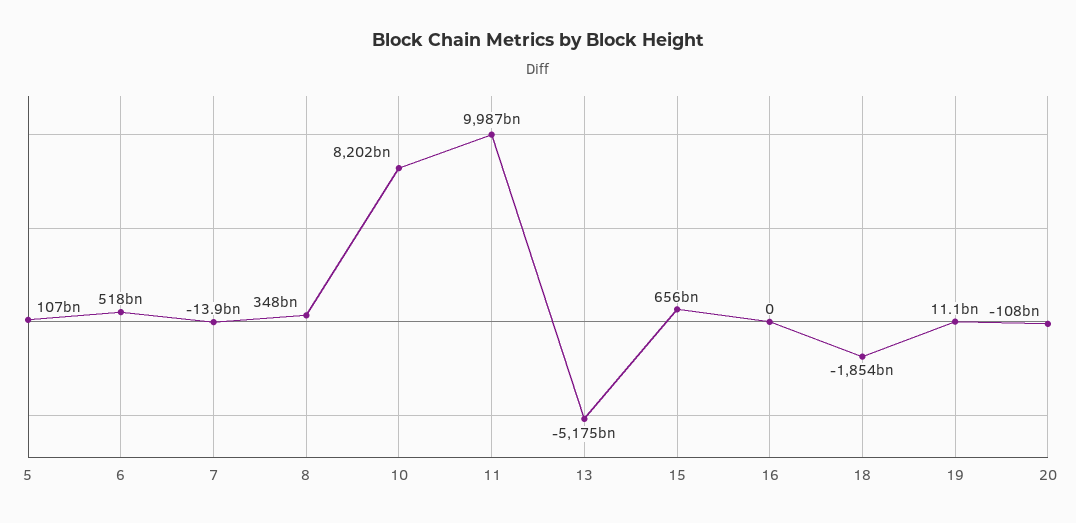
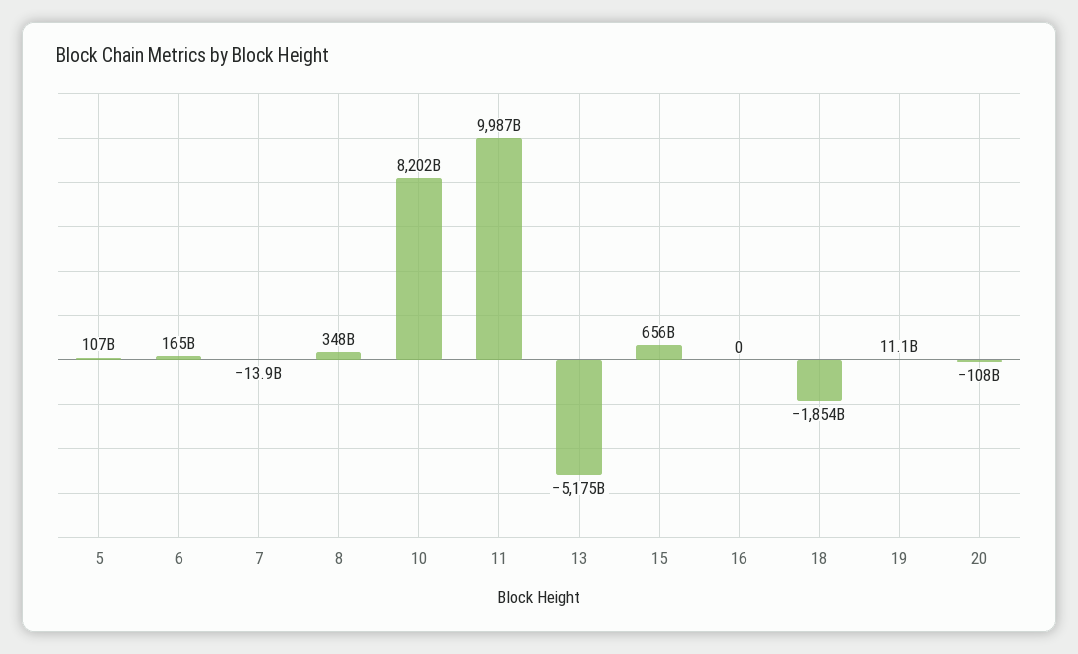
6: 518000000000 -> 165000000000

